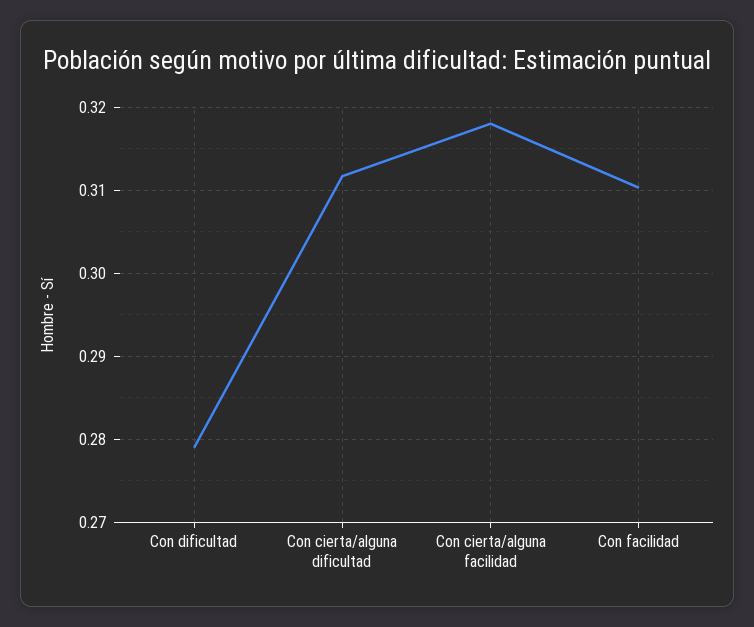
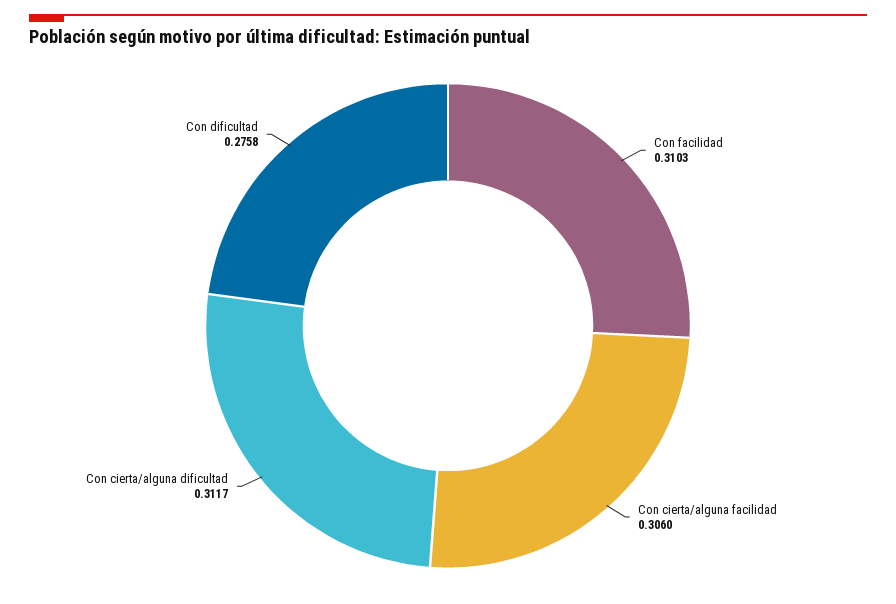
Con dificultad: 0.279 -> 0.2758
Con cierta/alguna facilidad: 0.318 -> 0.306

